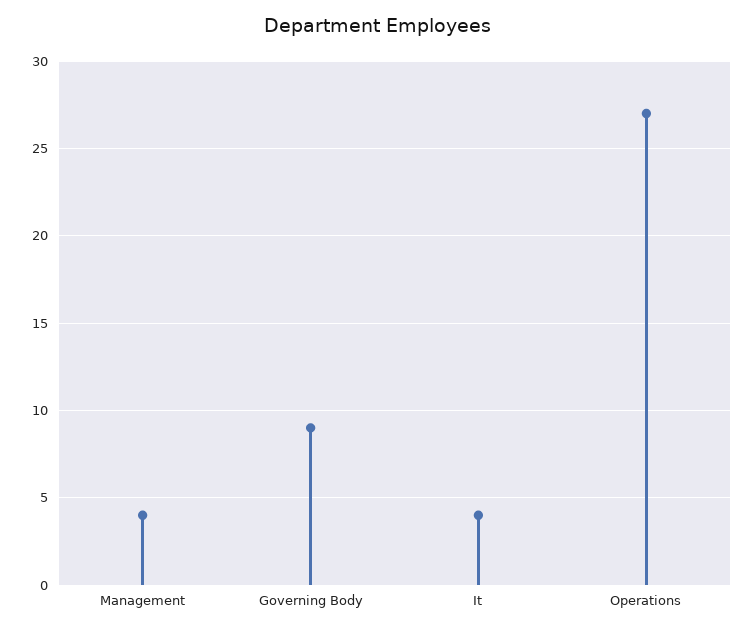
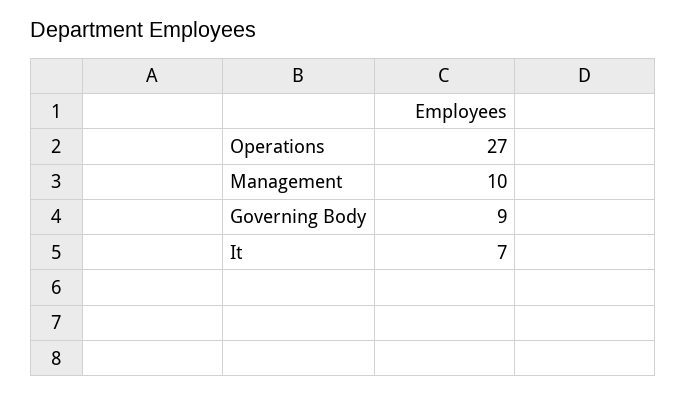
Management: 4 -> 10
It: 4 -> 7

